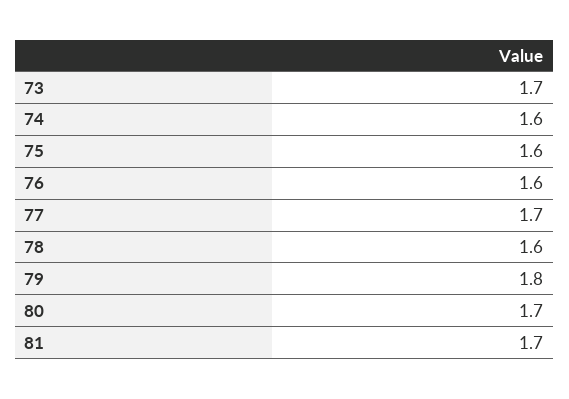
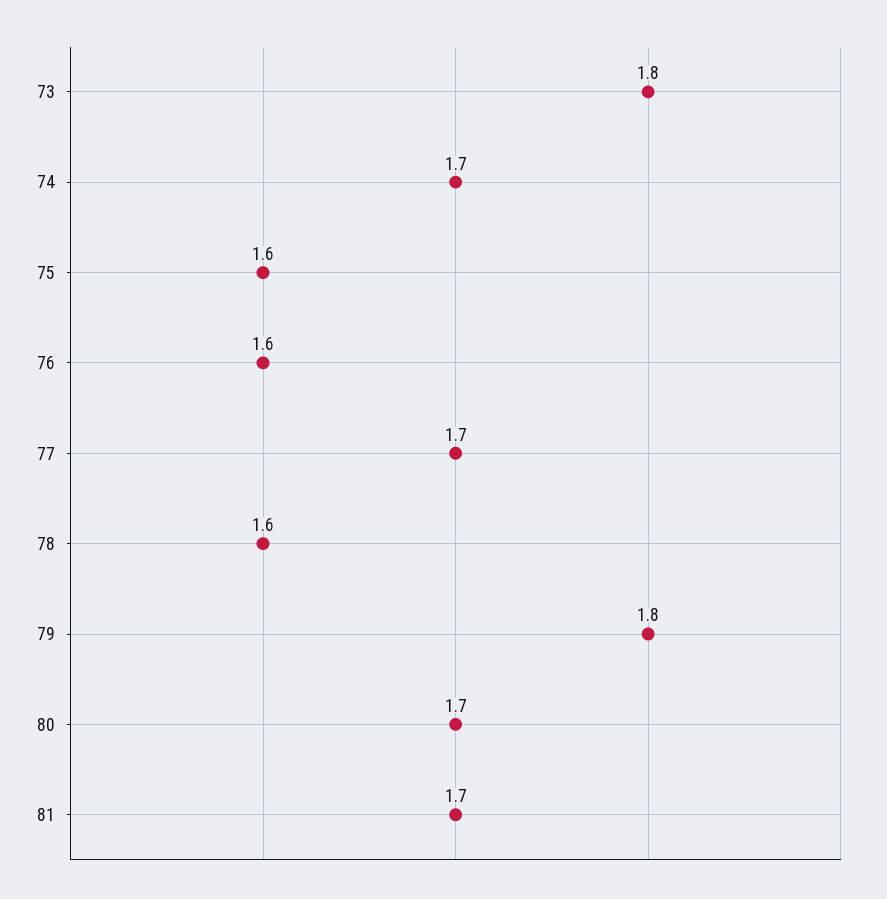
73: 1.7 -> 1.8
74: 1.6 -> 1.7

